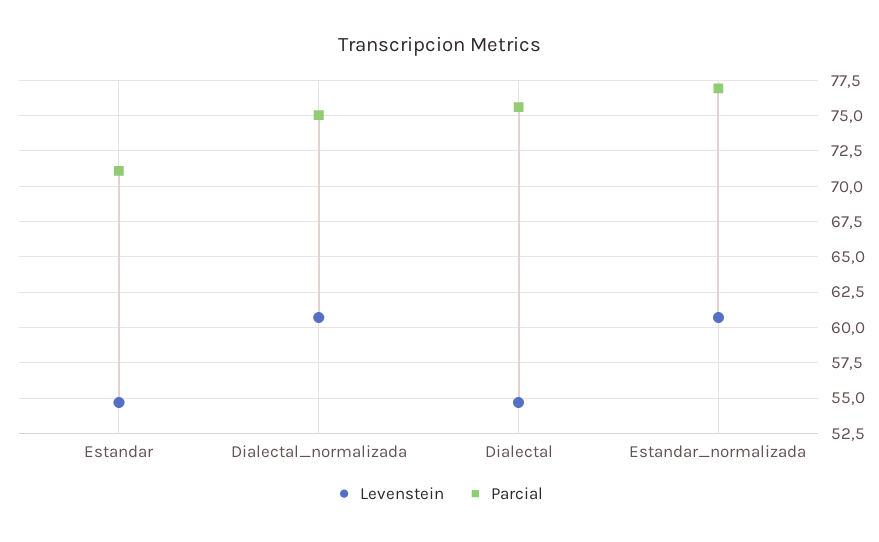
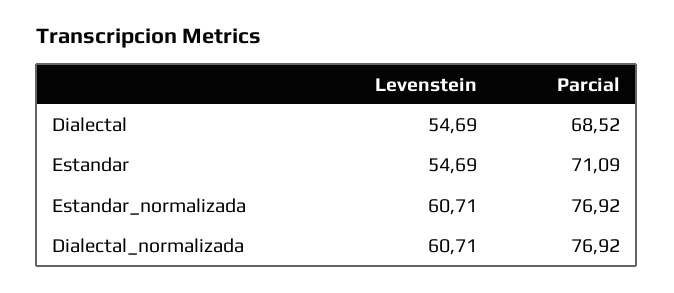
Parcial, Dialectal_normalizada: 75 -> 76.92
Parcial, Dialectal: 75.5 -> 68.52

